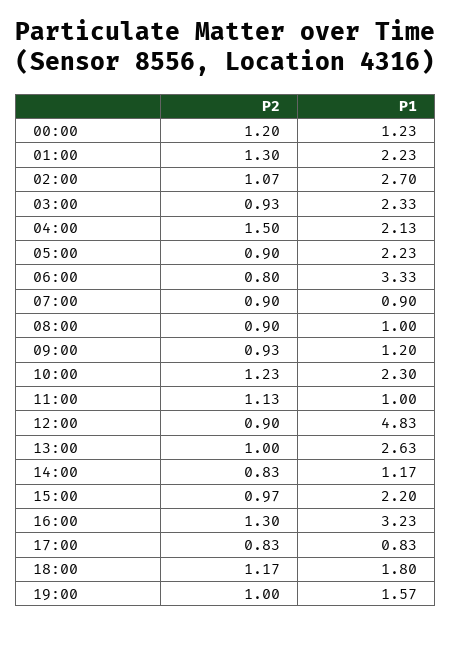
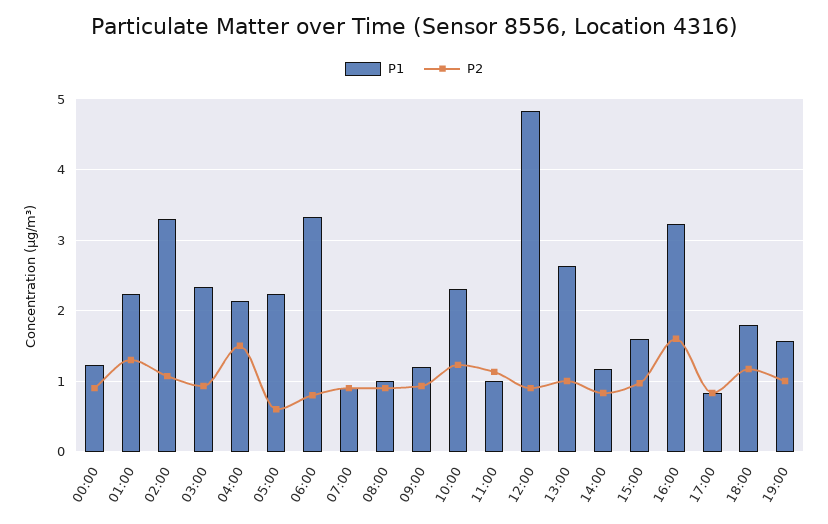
P2, 00:00: 1.2 -> 0.9
P1, 02:00: 2.7 -> 3.3
P2, 05:00: 0.9 -> 0.6
P1, 15:00: 2.2 -> 1.6
P2, 16:00: 1.3 -> 1.6

